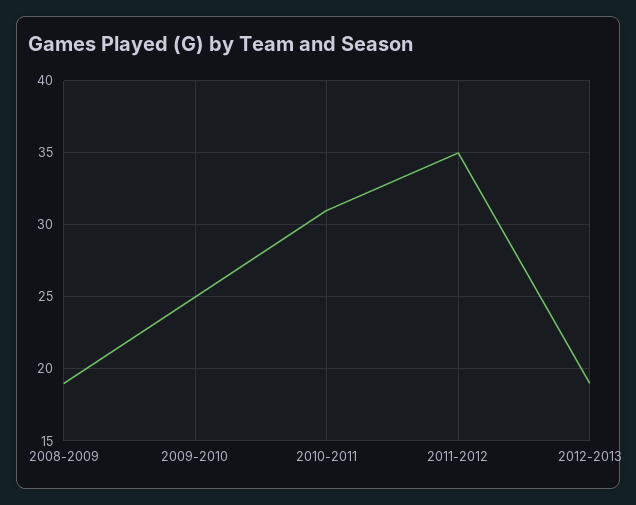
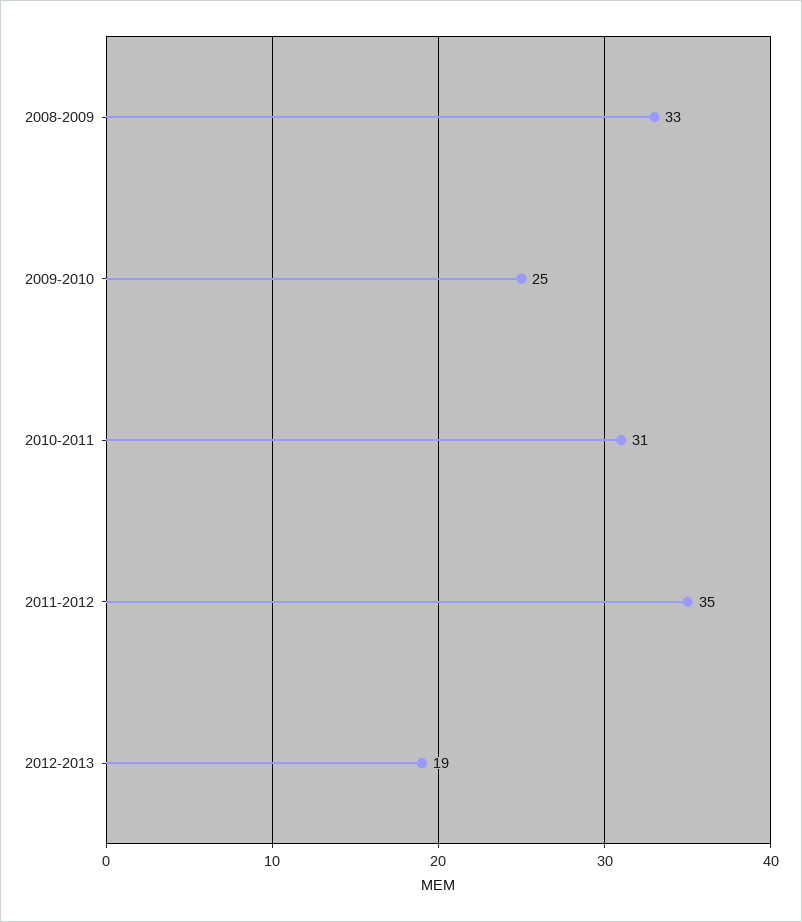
2008-2009: 19 -> 33

